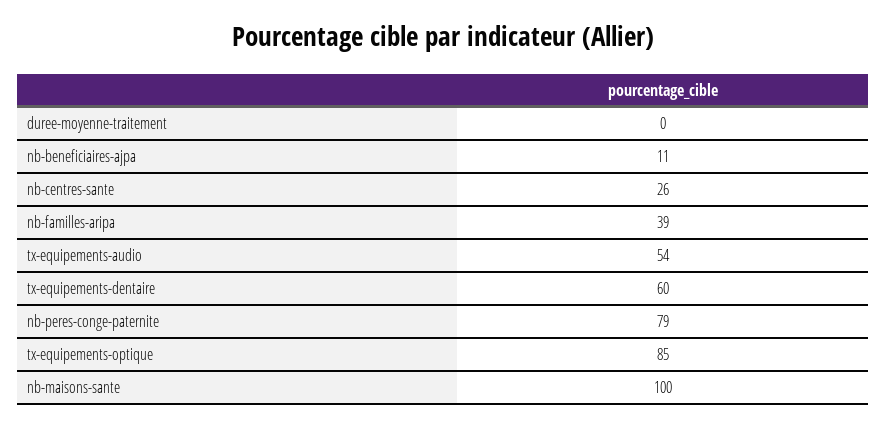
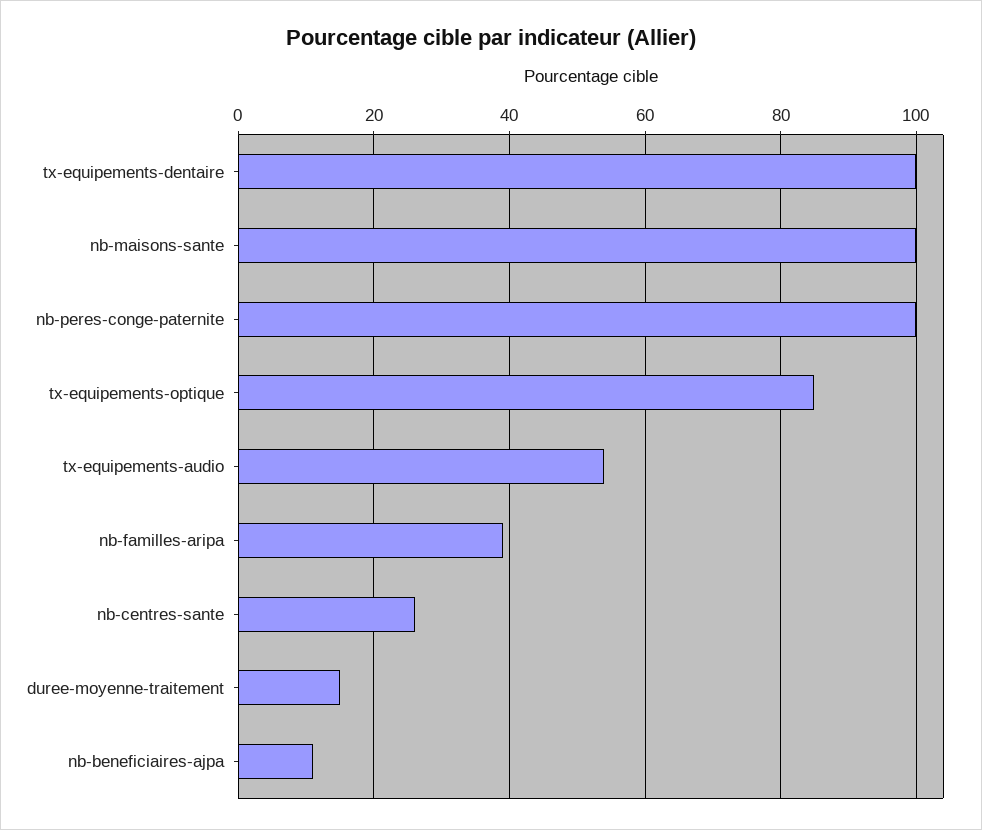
duree-moyenne-traitement: 0 -> 15
tx-equipements-dentaire: 60 -> 100
nb-peres-conge-paternite: 79 -> 100

